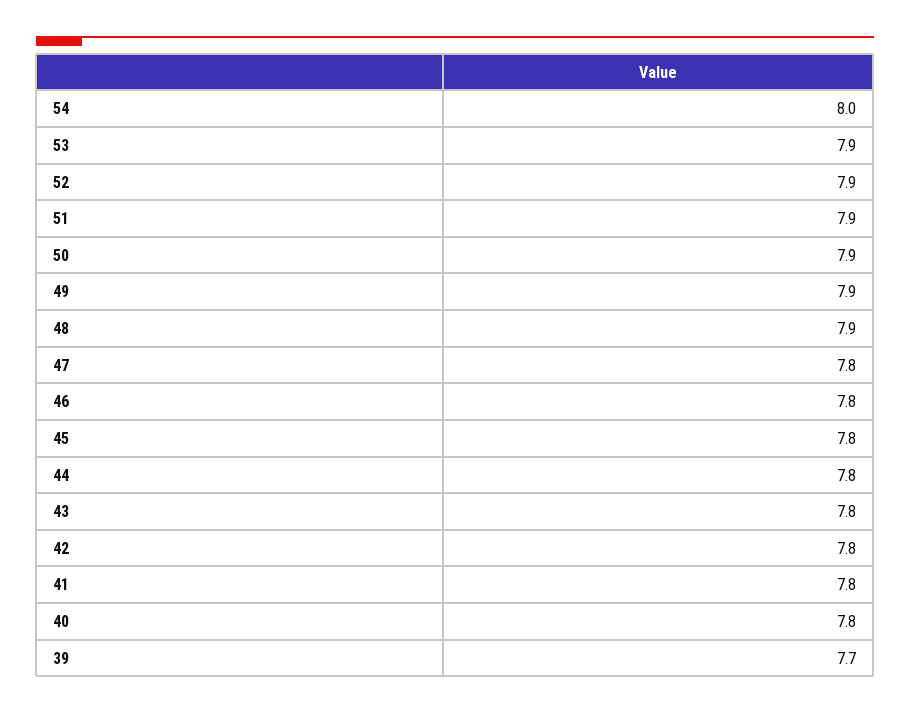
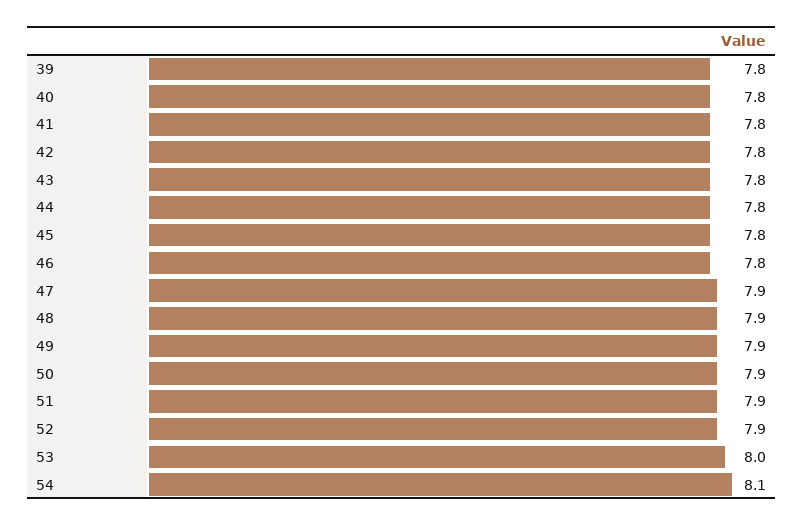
54: 8 -> 8.1
53: 7.9 -> 8
47: 7.8 -> 7.9
39: 7.7 -> 7.8

